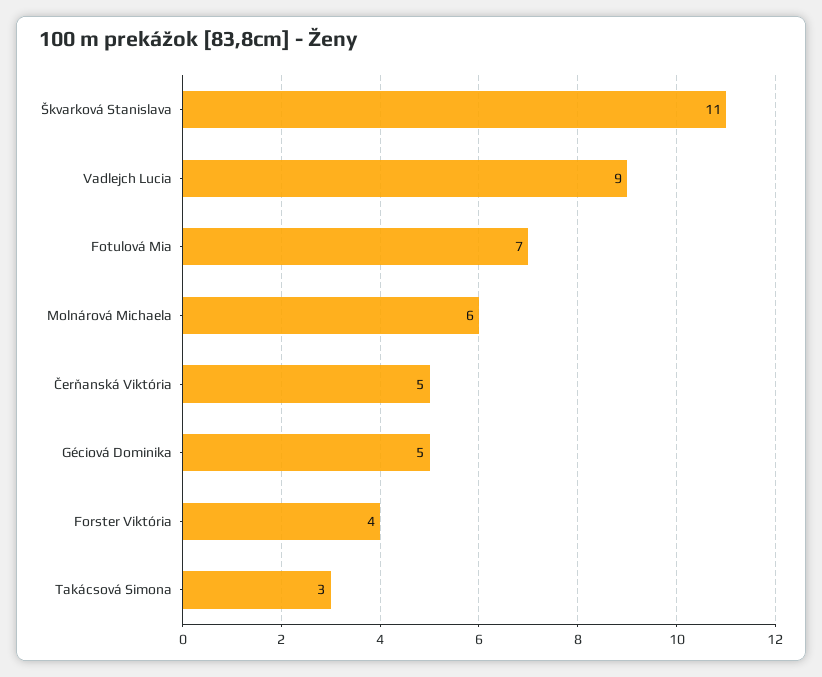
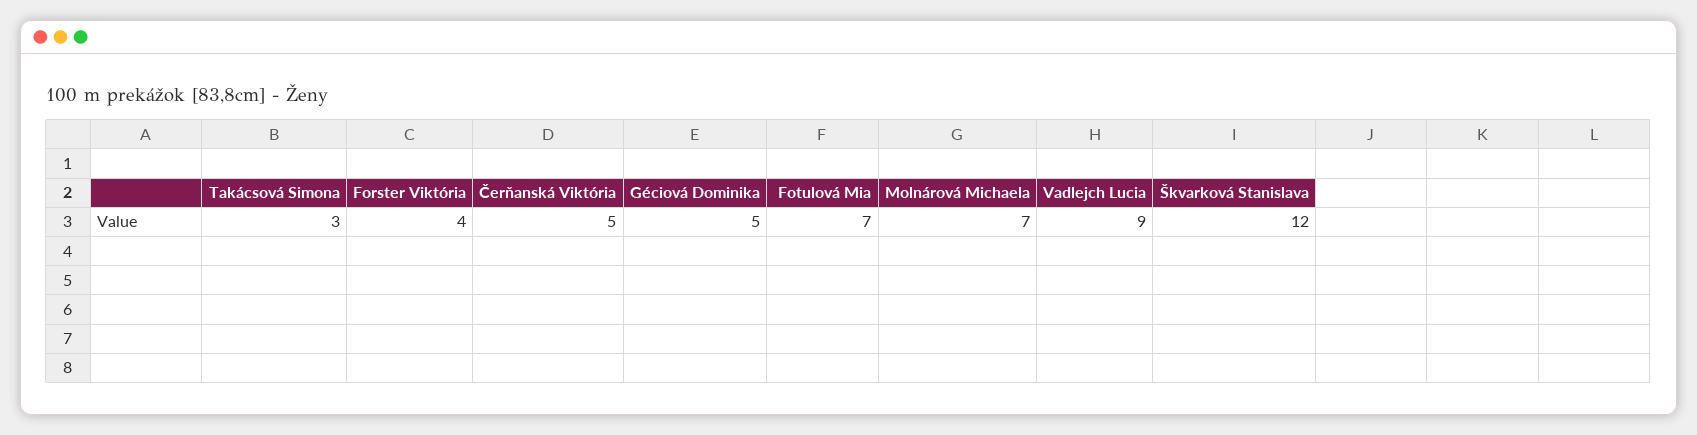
Škvarková Stanislava: 11 -> 12
Molnárová Michaela: 6 -> 7

